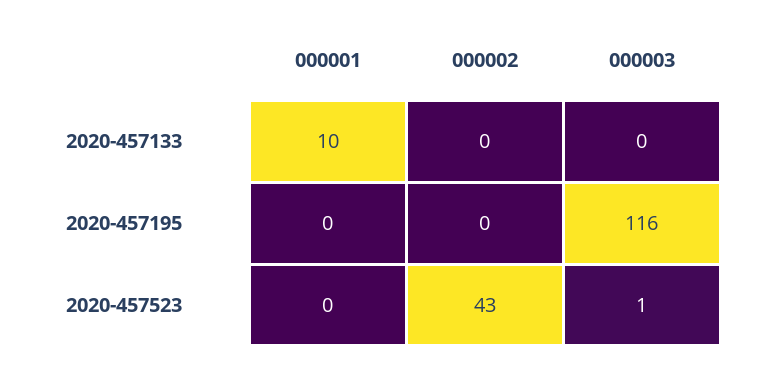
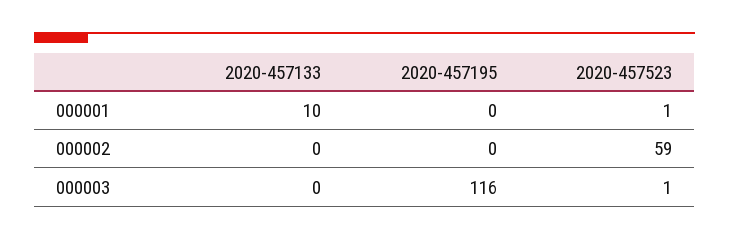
000001, 2020-457523: 0 -> 1
000002, 2020-457523: 43 -> 59

